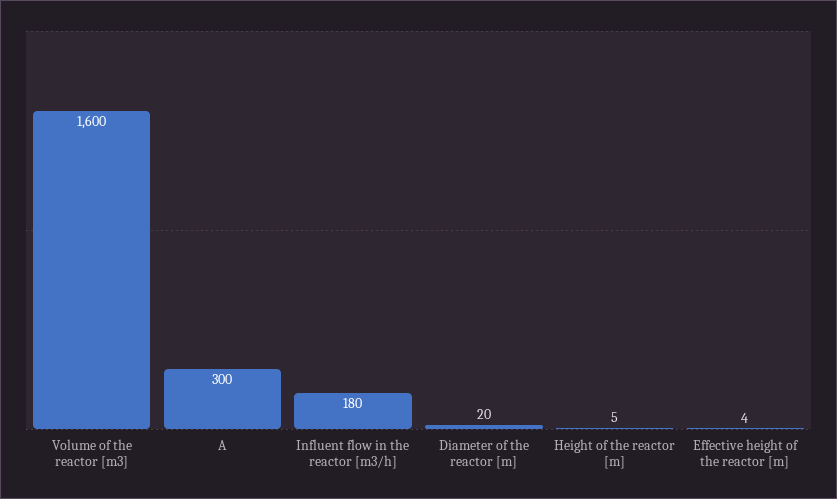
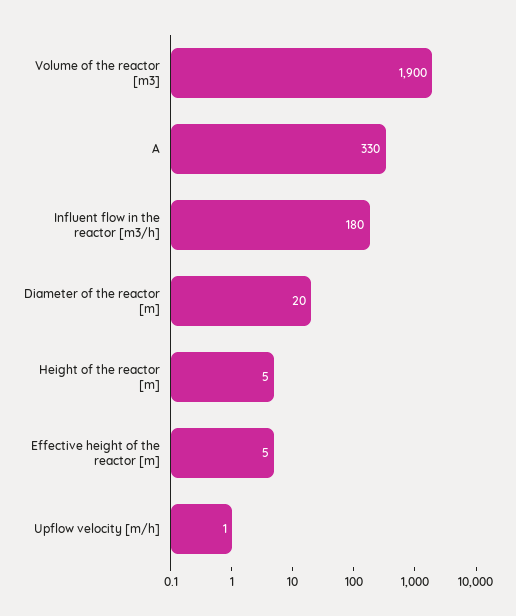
Volume of the reactor [m3]: 1600 -> 1900
A: 300 -> 330
Effective height of the reactor [m]: 4 -> 5
Upflow velocity [m/h]: none -> 1

